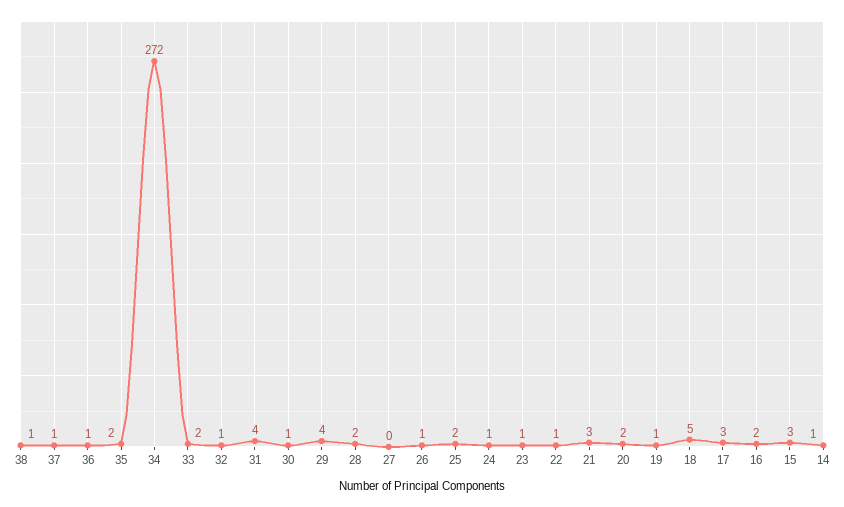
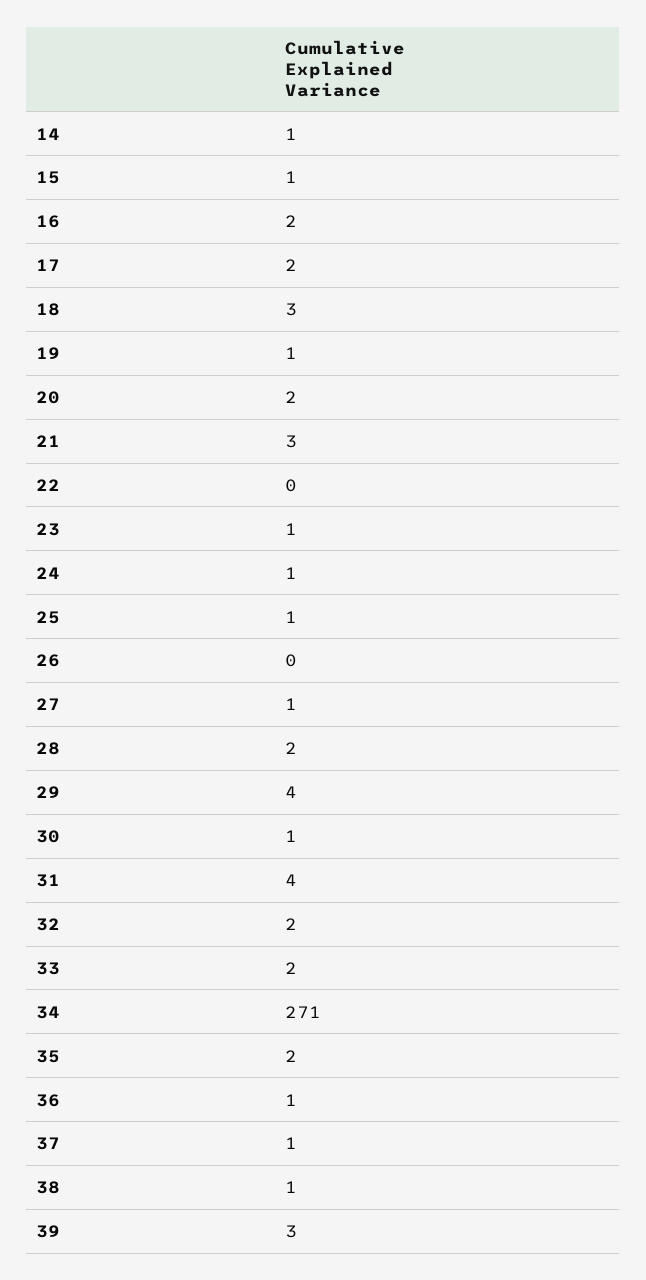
34: 272 -> 271
32: 1 -> 2
27: 0 -> 1
26: 1 -> 0
25: 2 -> 1
22: 1 -> 0
18: 5 -> 3
17: 3 -> 2
15: 3 -> 1
39: none -> 3

